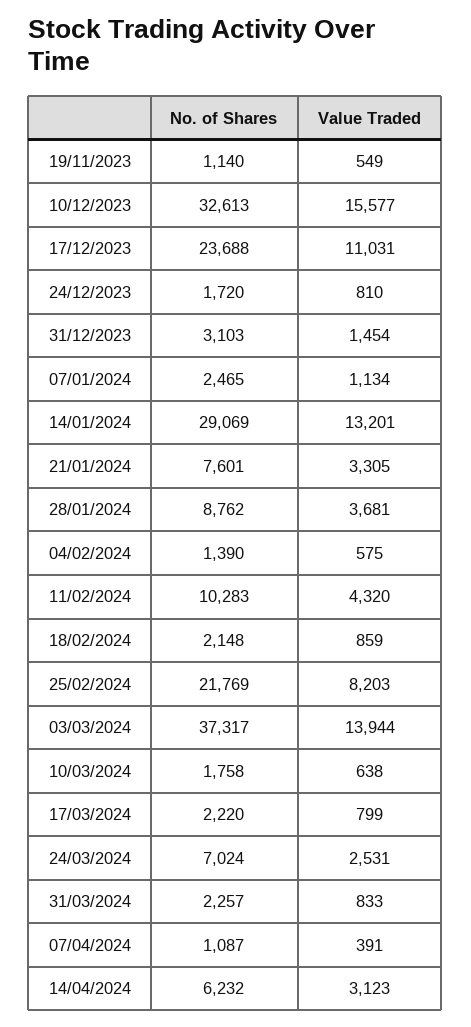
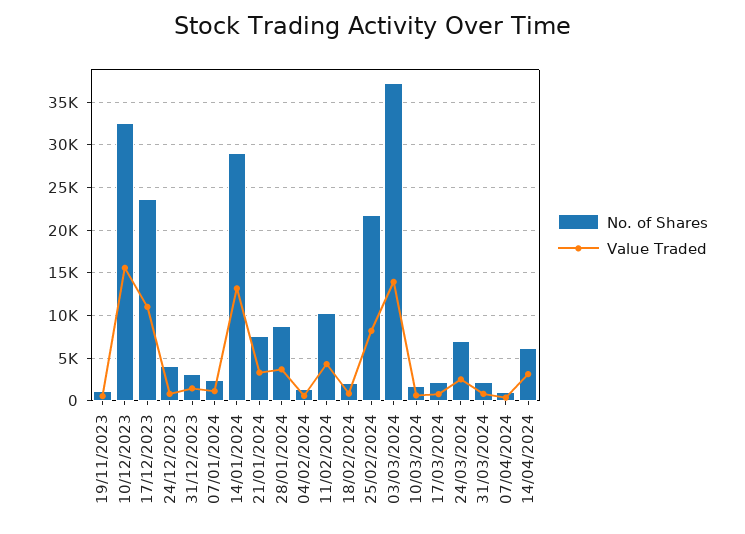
No. of Shares, 24/12/2023: 1720 -> 4000

